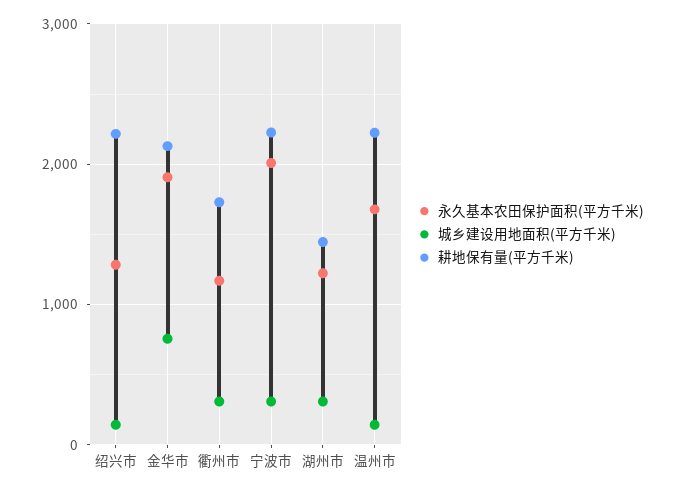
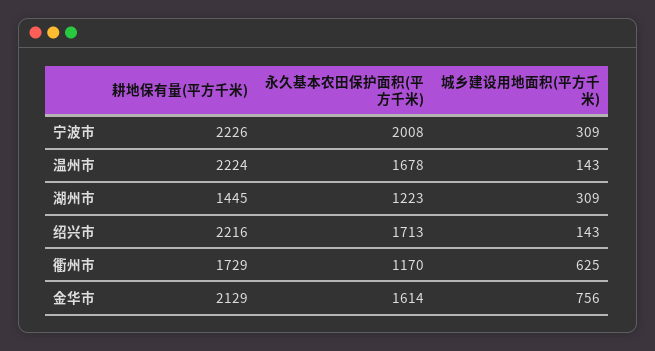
永久基本农田保护面积(平方千米), 绍兴市: 1300 -> 1713
永久基本农田保护面积(平方千米), 金华市: 1900 -> 1614
城乡建设用地面积(平方千米), 衢州市: 300 -> 625

